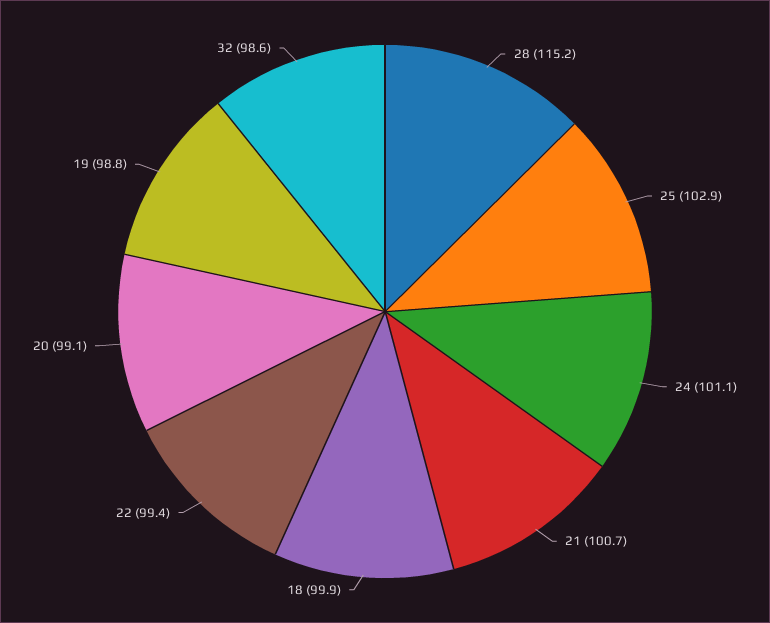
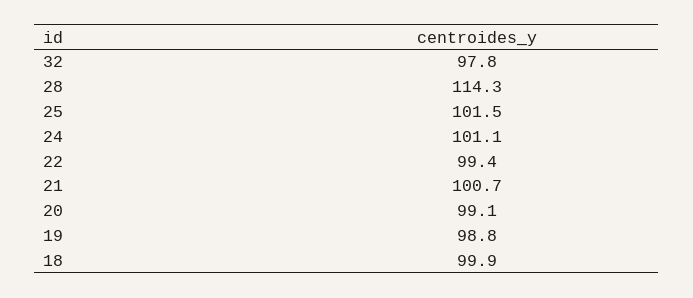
28: 115.2 -> 114.3
25: 102.9 -> 101.5
32: 98.6 -> 97.8

